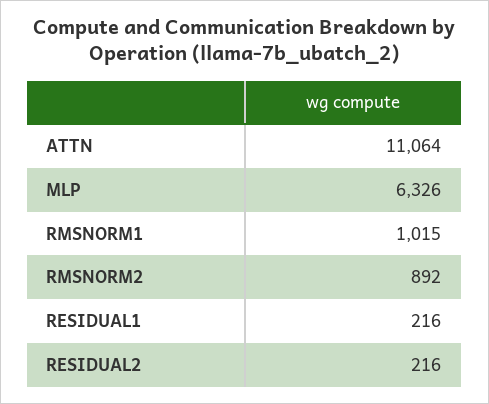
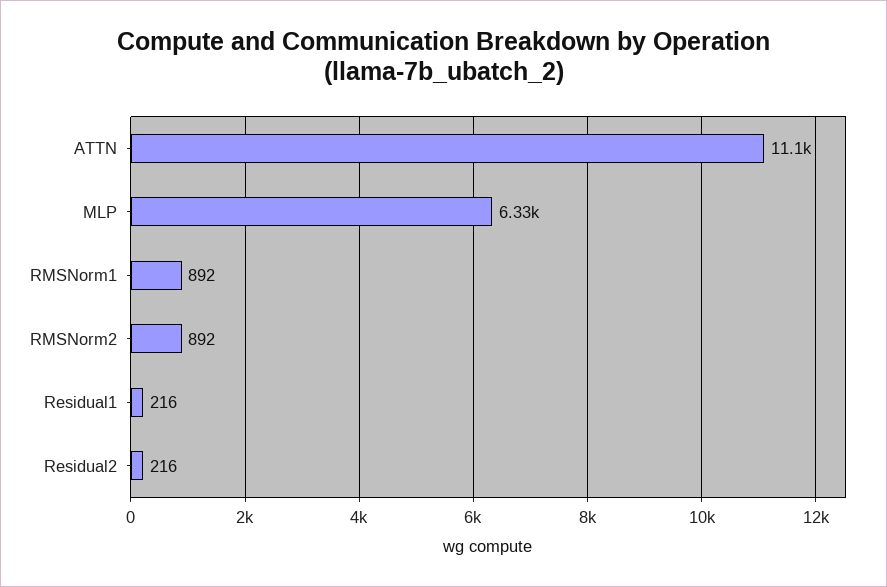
RMSNORM1: 1015 -> 892

